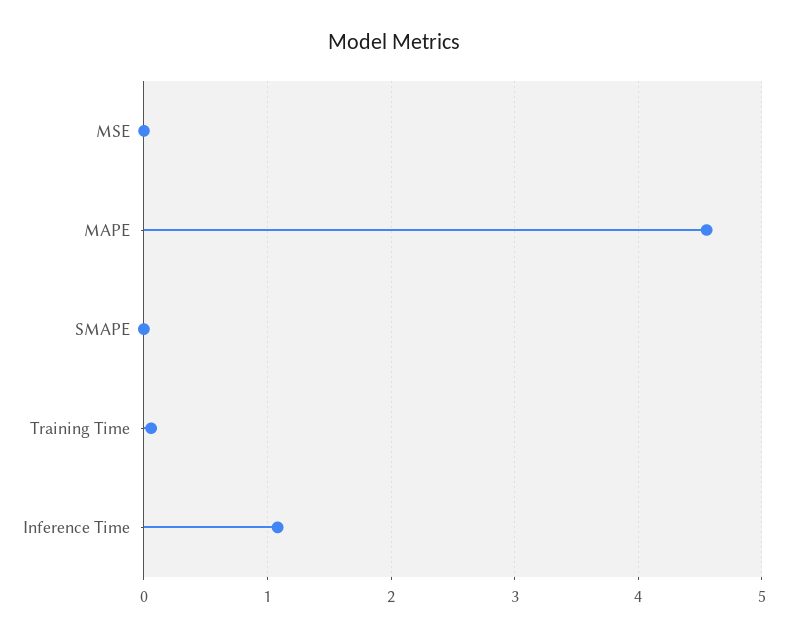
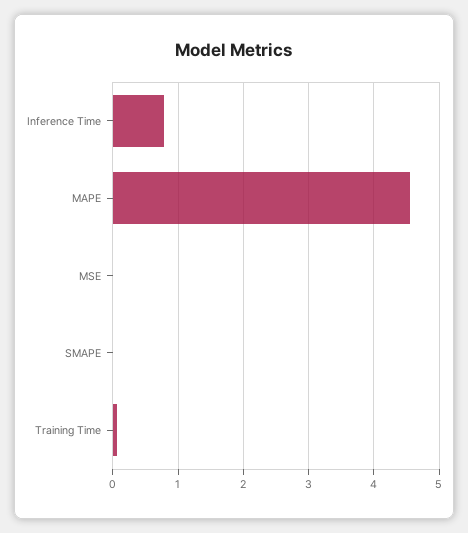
Inference Time: 1.1 -> 0.8

